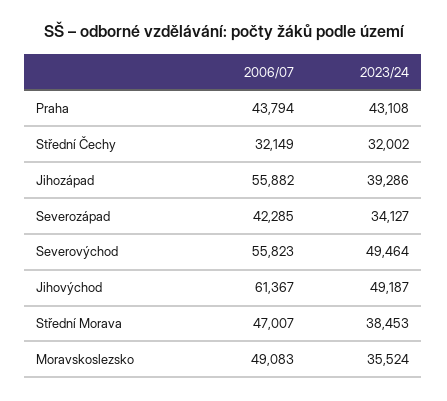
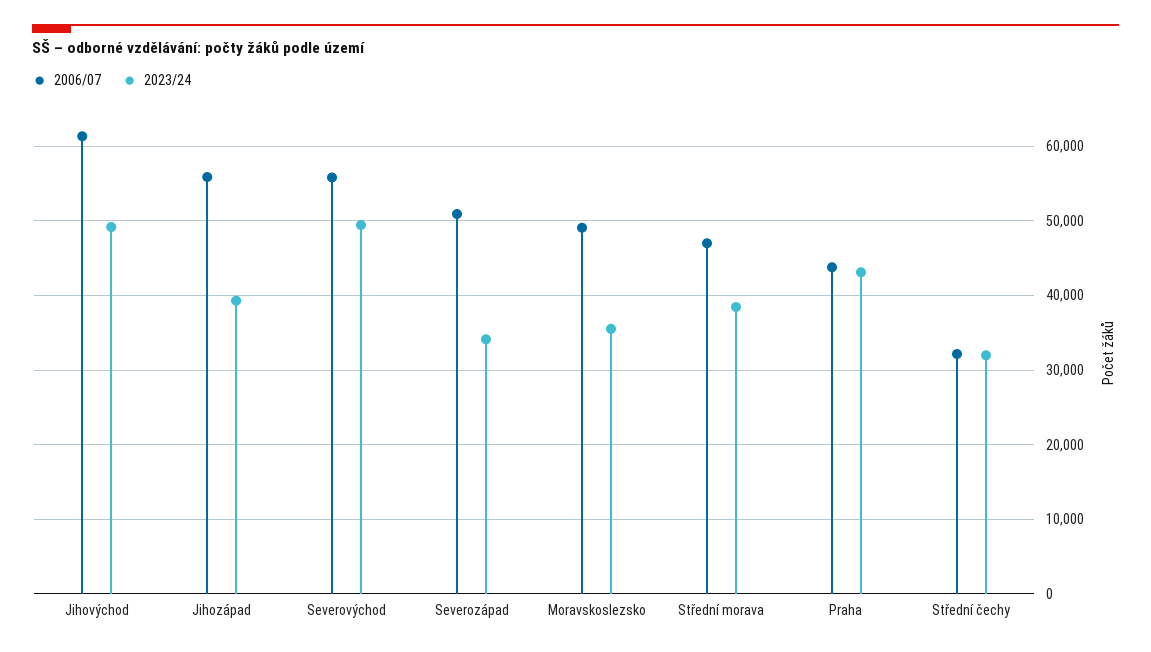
2006/07, Severozápad: 42285 -> 51000

